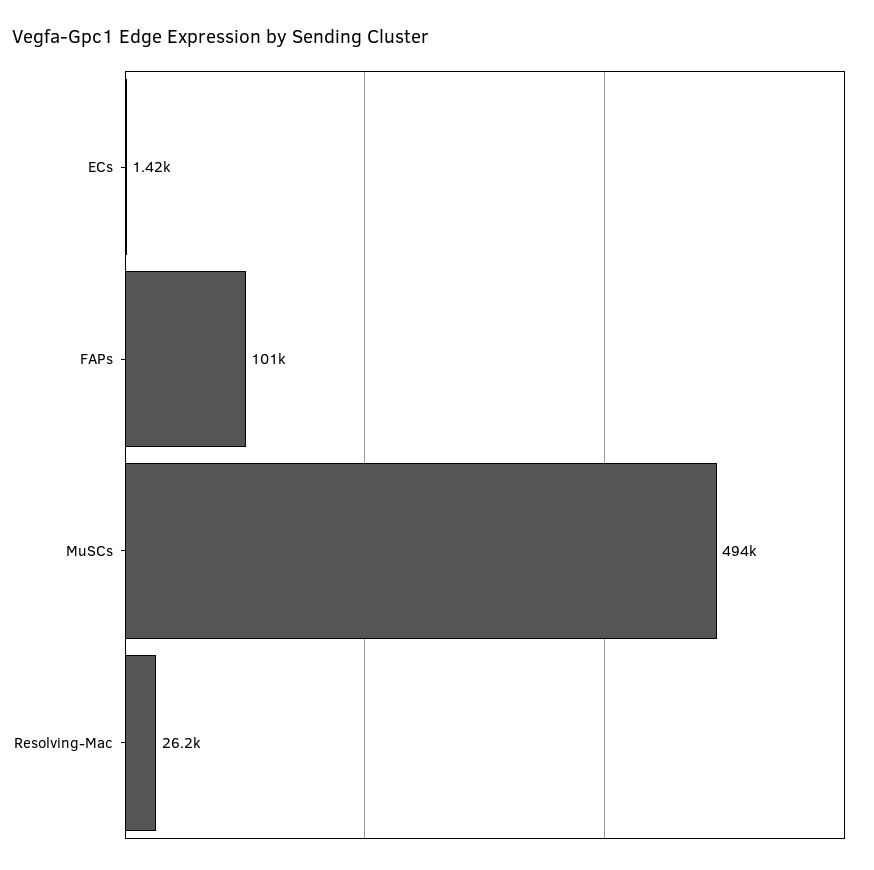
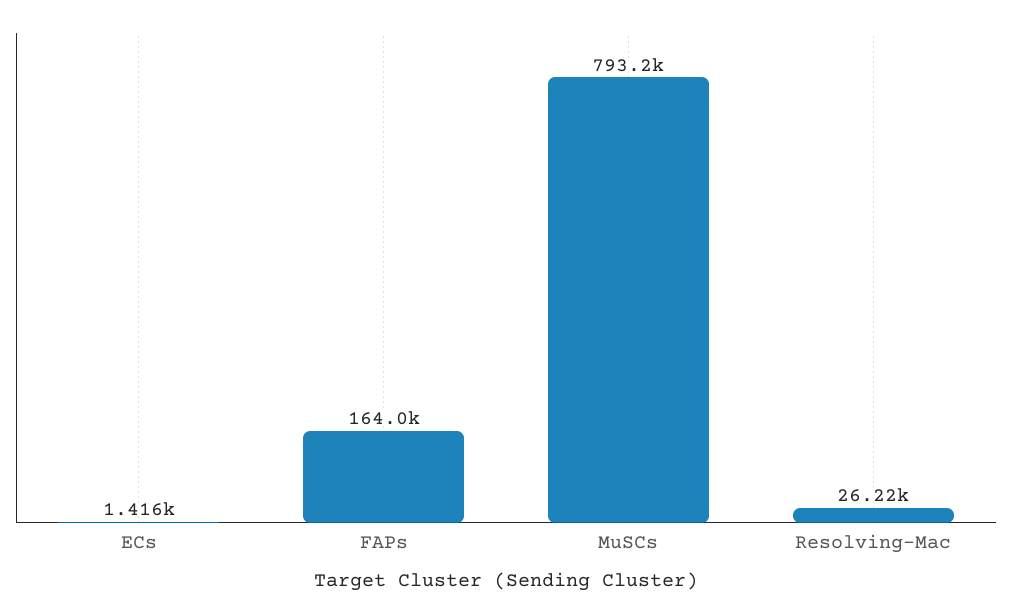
FAPs: 101000 -> 164000
MuSCs: 494000 -> 793200

